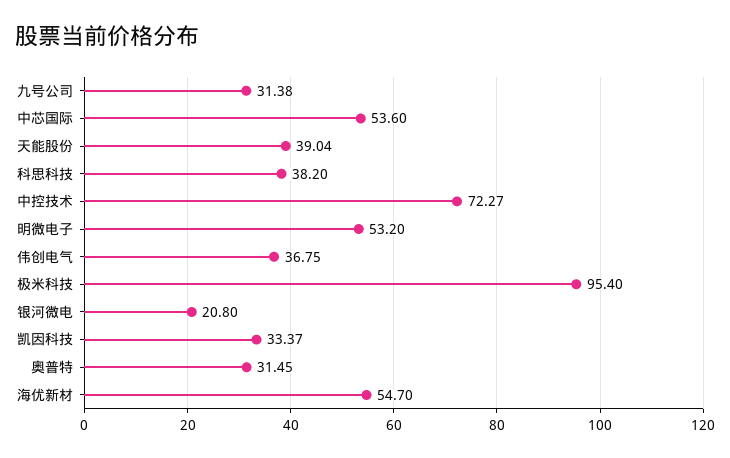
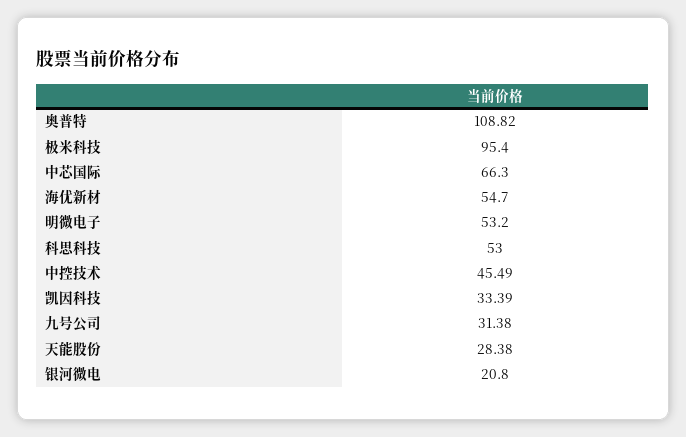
中芯国际: 53.6 -> 66.3
天能股份: 39.04 -> 28.38
科思科技: 38.2 -> 53
中控技术: 72.27 -> 45.49
伟创电气: 36.75 -> none
凯因科技: 33.37 -> 33.39
奥普特: 31.45 -> 108.82

